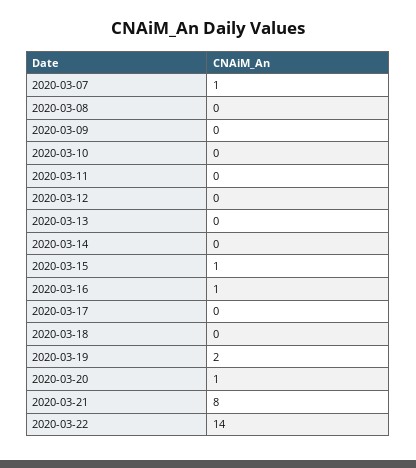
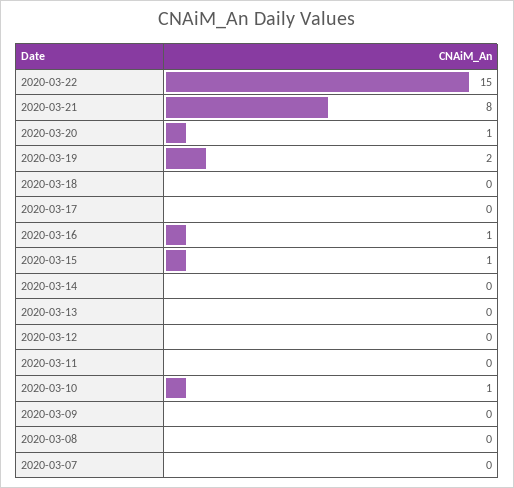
2020-03-07: 1 -> 0
2020-03-10: 0 -> 1
2020-03-22: 14 -> 15

